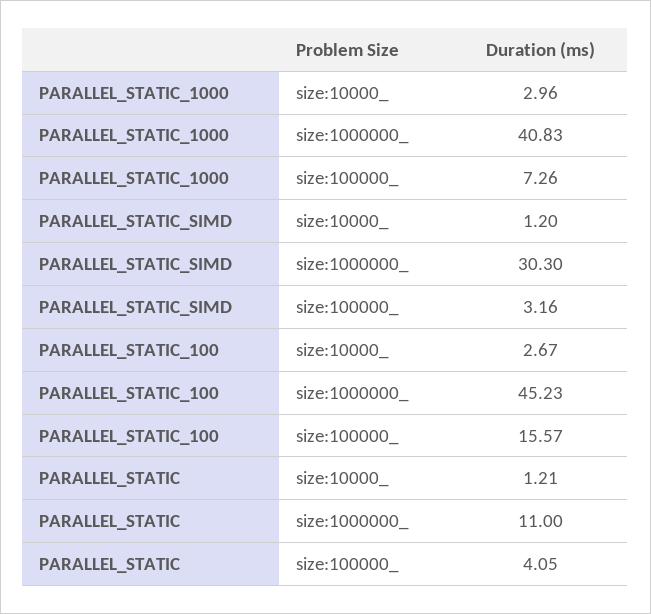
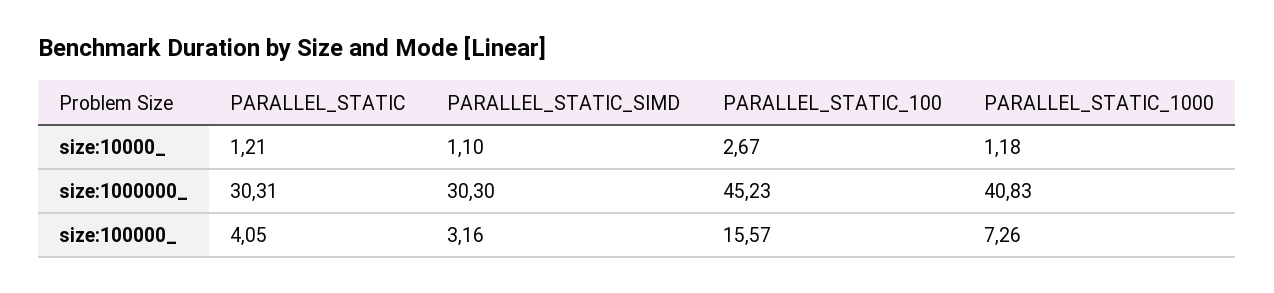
PARALLEL_STATIC_1000, size:10000_: 2.96 -> 1.18
PARALLEL_STATIC_SIMD, size:10000_: 1.2 -> 1.1
PARALLEL_STATIC, size:1000000_: 11 -> 30.31

